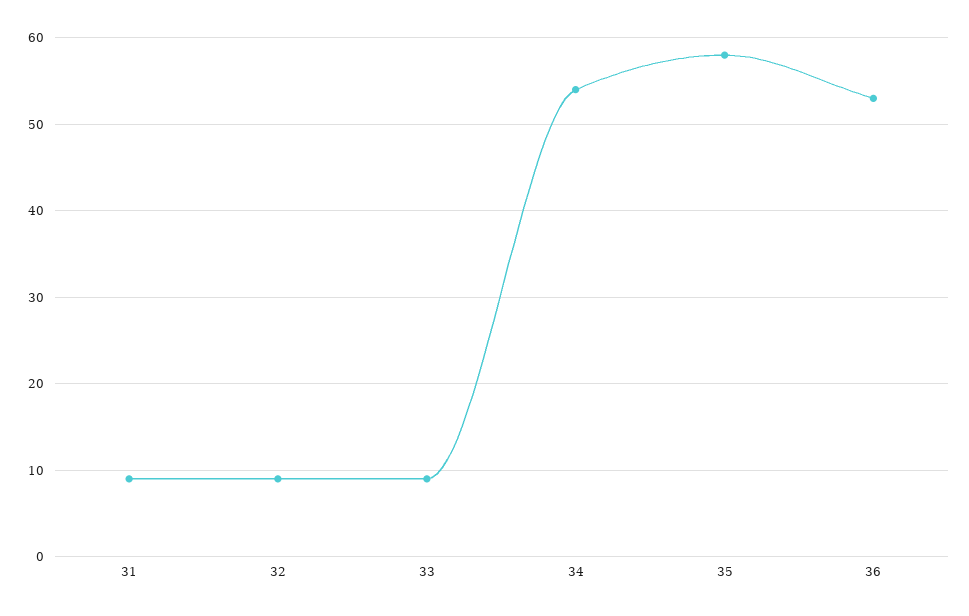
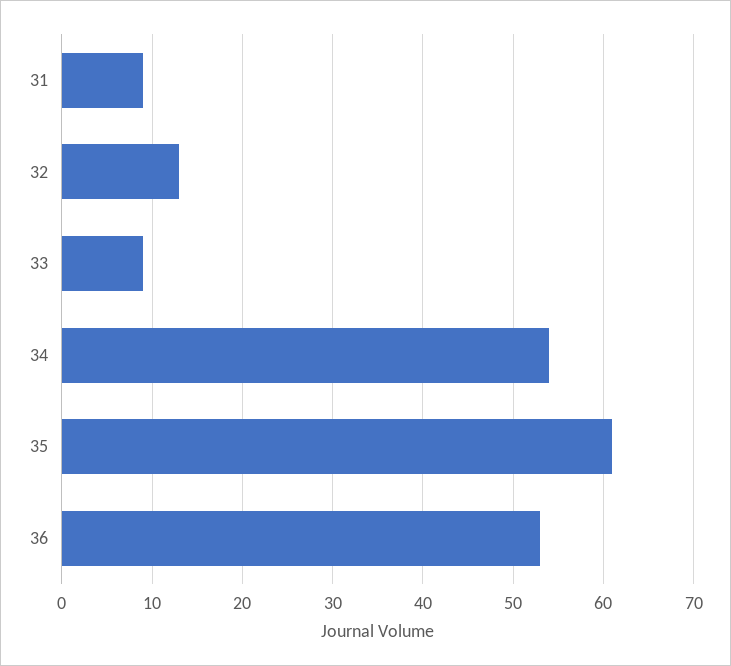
32: 9 -> 13
35: 58 -> 61

